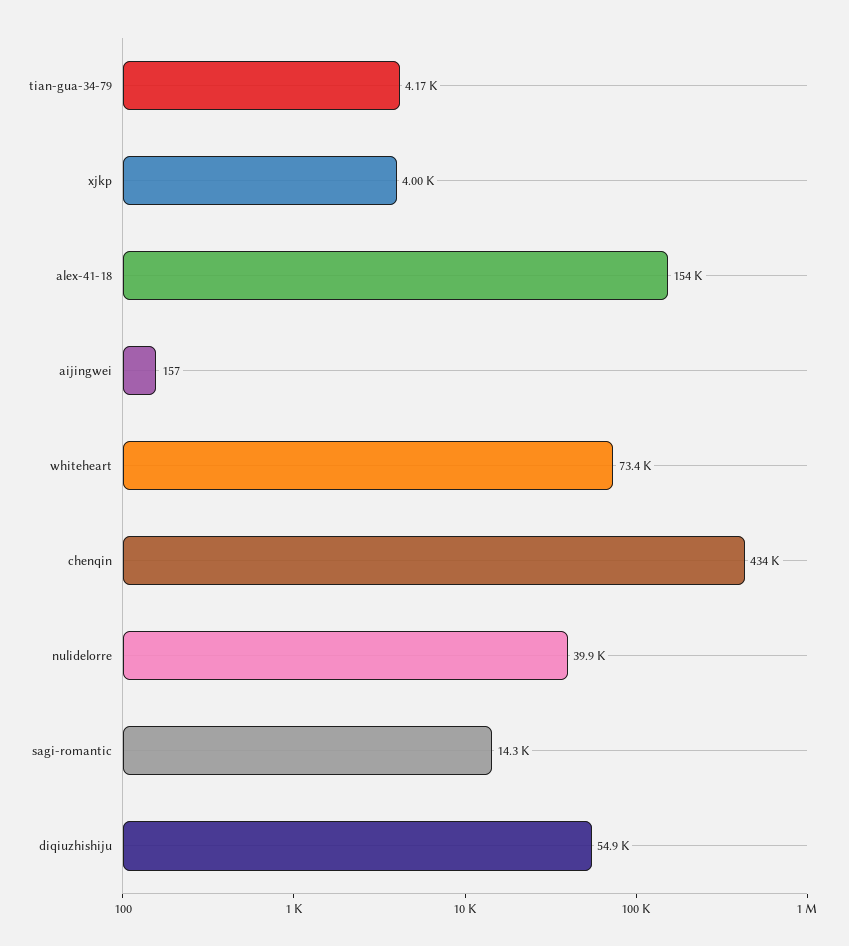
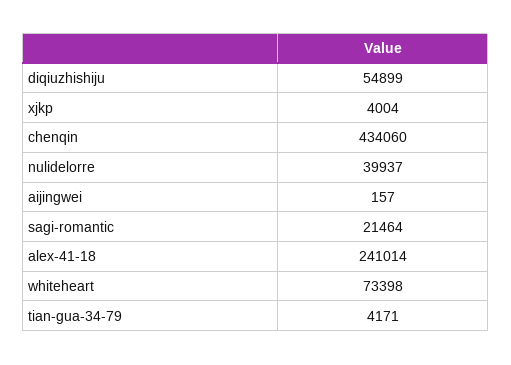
alex-41-18: 154000 -> 241014
sagi-romantic: 14300 -> 21464

